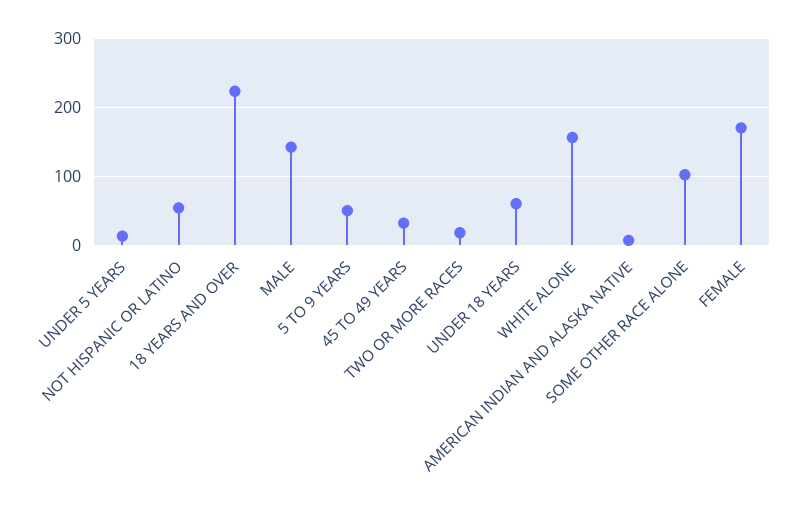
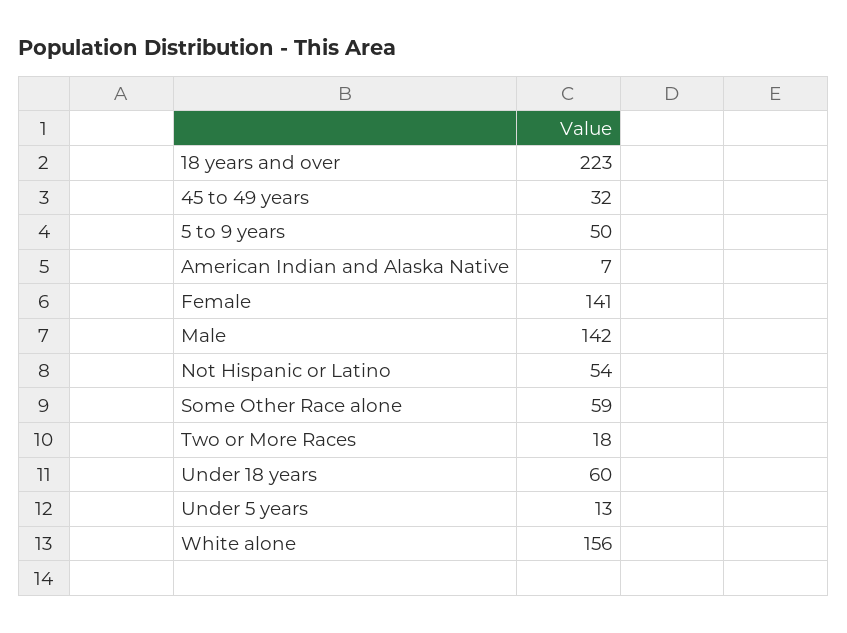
SOME OTHER RACE ALONE: 100 -> 59
FEMALE: 170 -> 141

